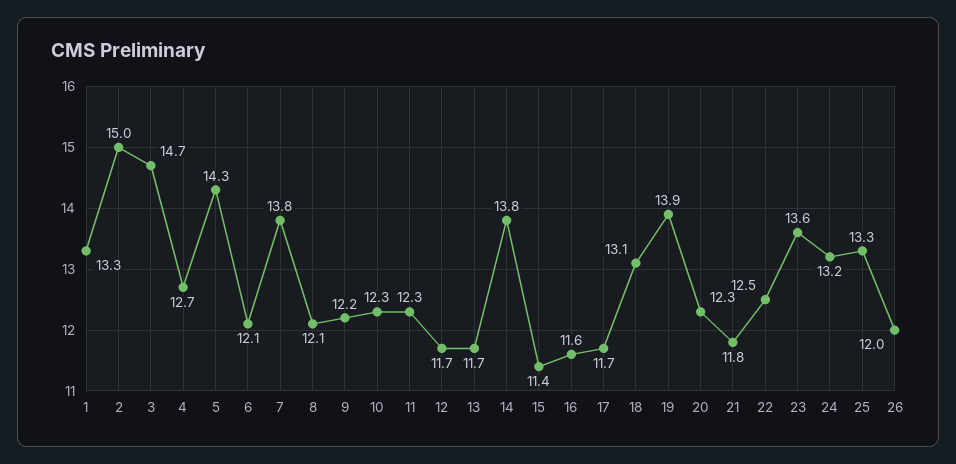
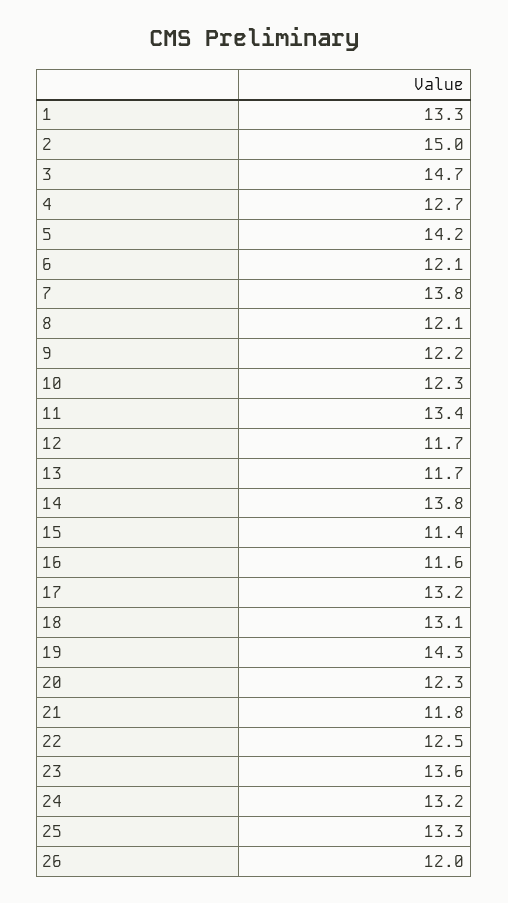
5: 14.3 -> 14.2
11: 12.3 -> 13.4
17: 11.7 -> 13.2
19: 13.9 -> 14.3

